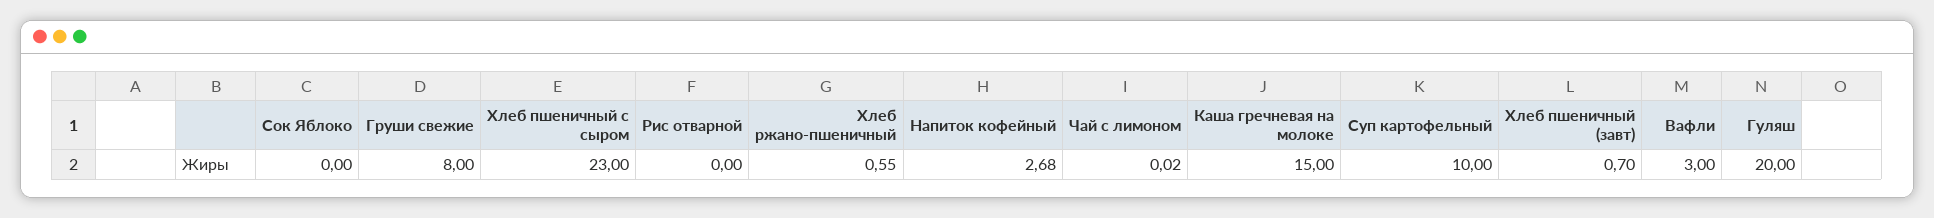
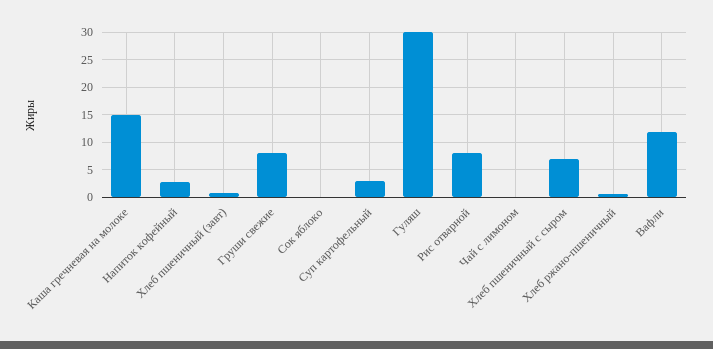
Хлеб пшеничный с сыром: 23 -> 7.5
Рис отварной: 0 -> 7.5
Суп картофельный: 10 -> 2.5
Вафли: 3 -> 12.5
Гуляш: 20 -> 30

